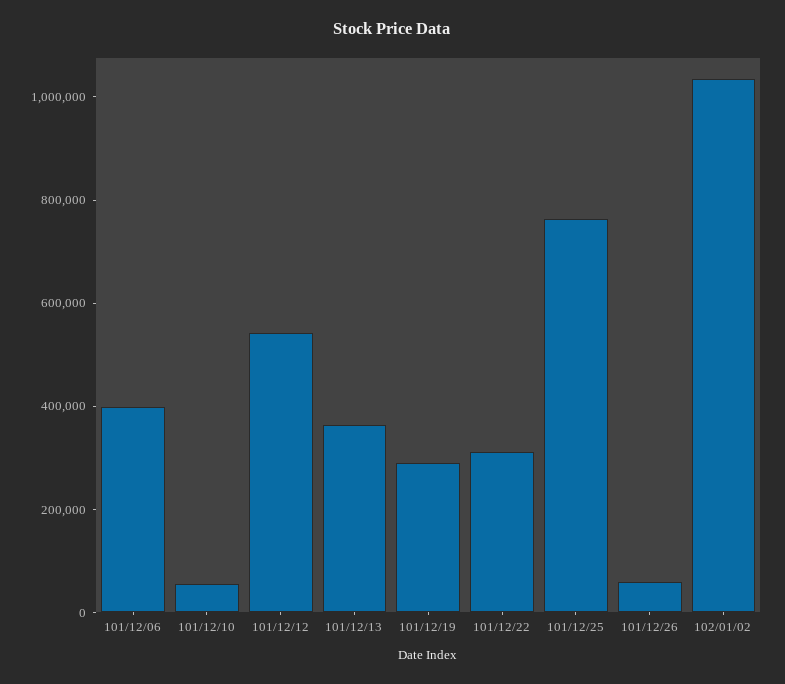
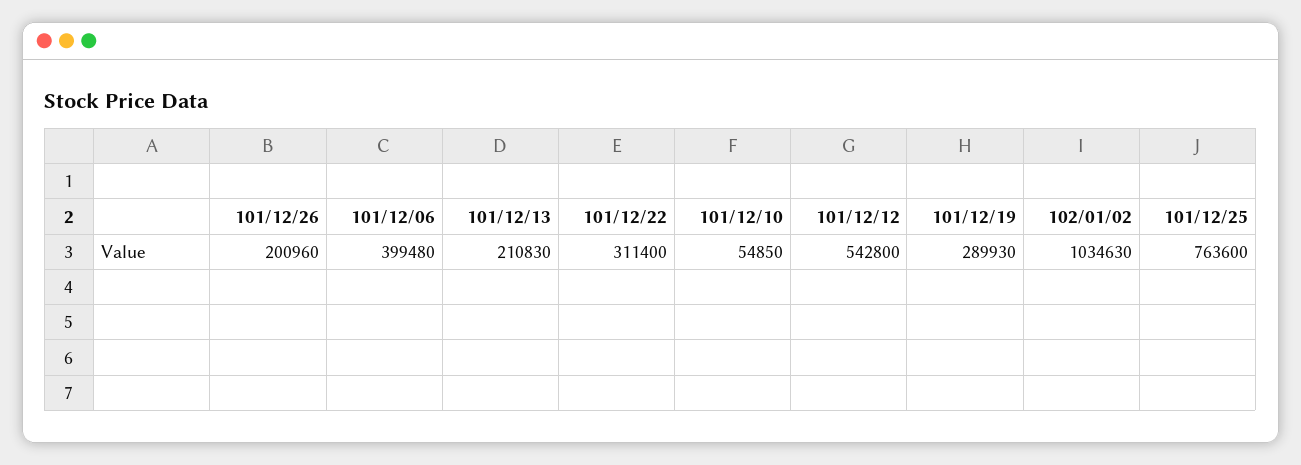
101/12/13: 350000 -> 210830
101/12/26: 50000 -> 200960

